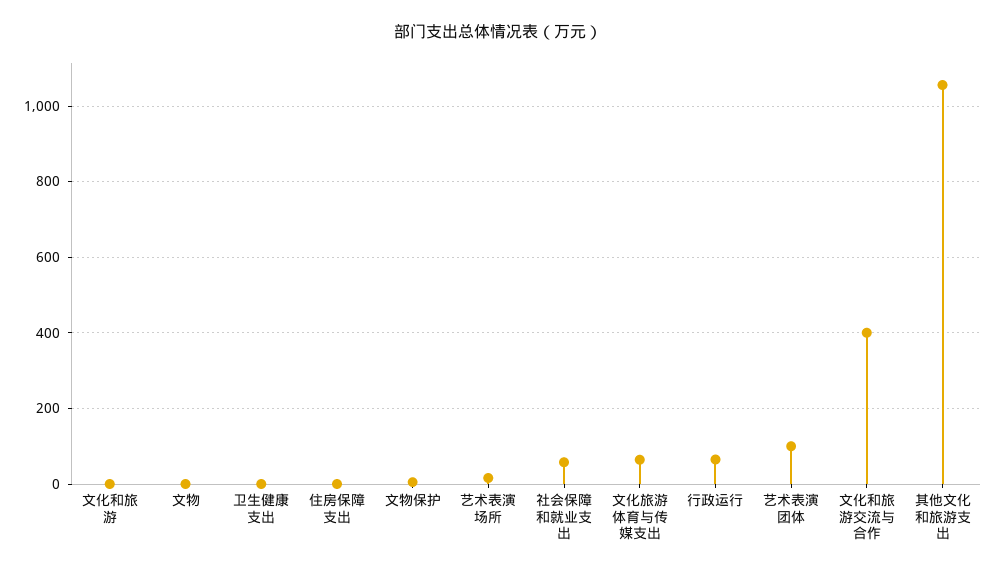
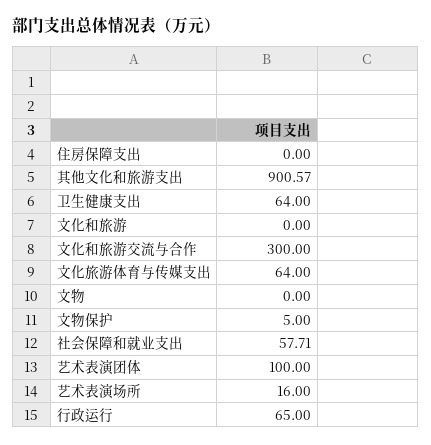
卫生健康支出: 0 -> 64
文化和旅游交流与合作: 400 -> 300
其他文化和旅游支出: 1060 -> 900.57

